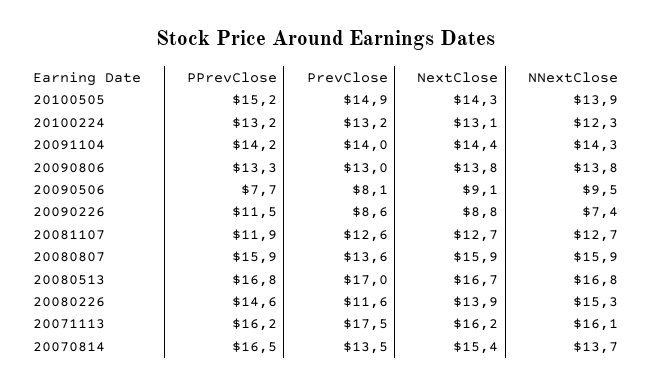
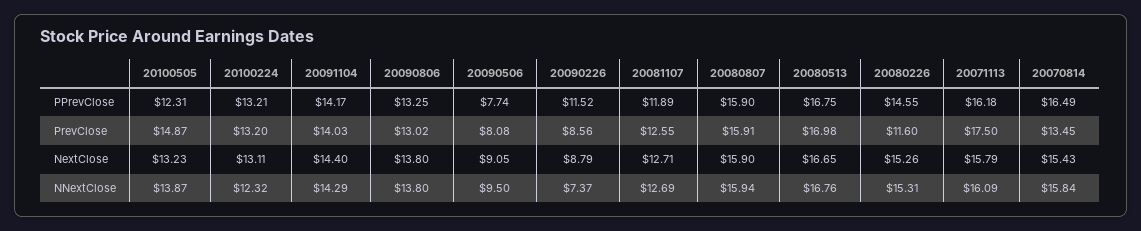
PPrevClose, 20100505: 15.2 -> 12.31
NextClose, 20100505: 14.3 -> 13.23
PrevClose, 20080807: 13.6 -> 15.91
NextClose, 20080226: 13.9 -> 15.26
NextClose, 20071113: 16.2 -> 15.79
NNextClose, 20070814: 13.7 -> 15.84

